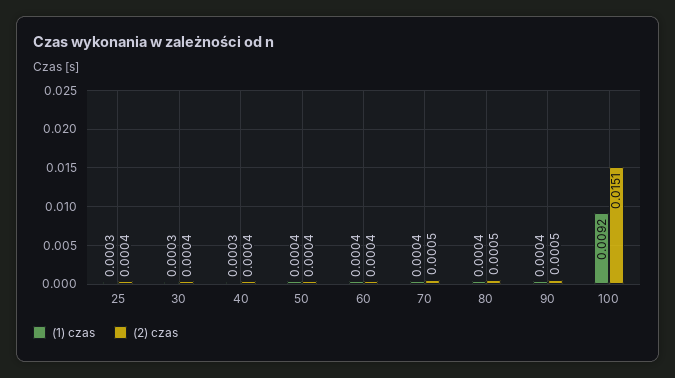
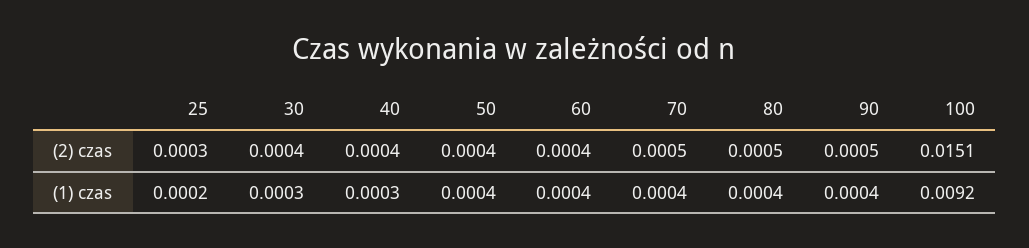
(1) czas, 25: 0.0003 -> 0.0002
(2) czas, 25: 0.0004 -> 0.0003

